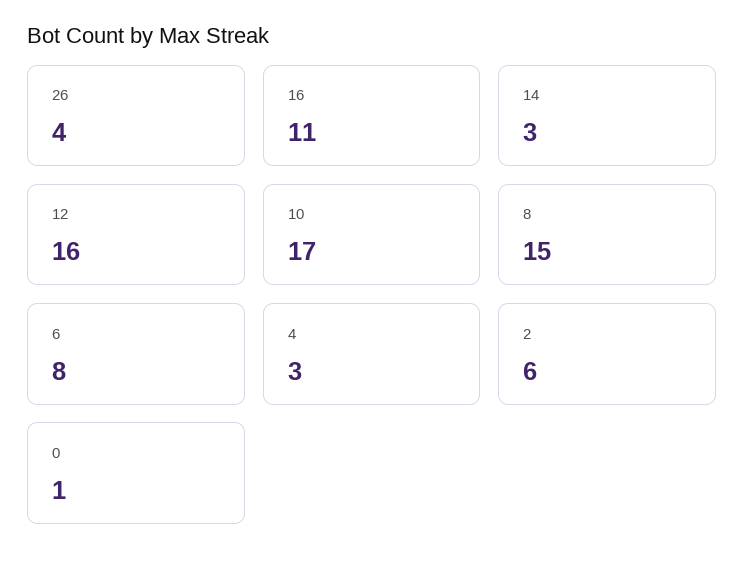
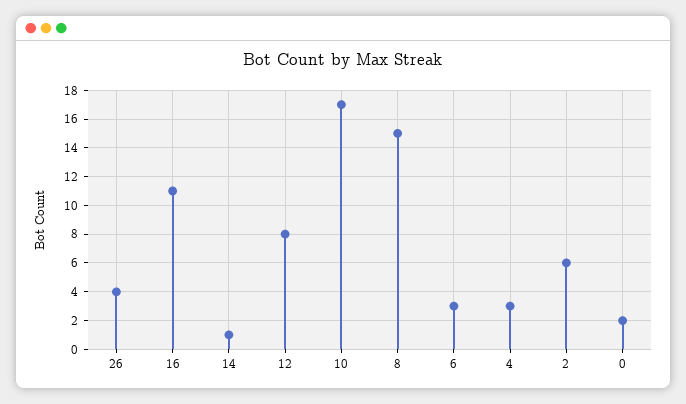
14: 3 -> 1
12: 16 -> 8
6: 8 -> 3
0: 1 -> 2

